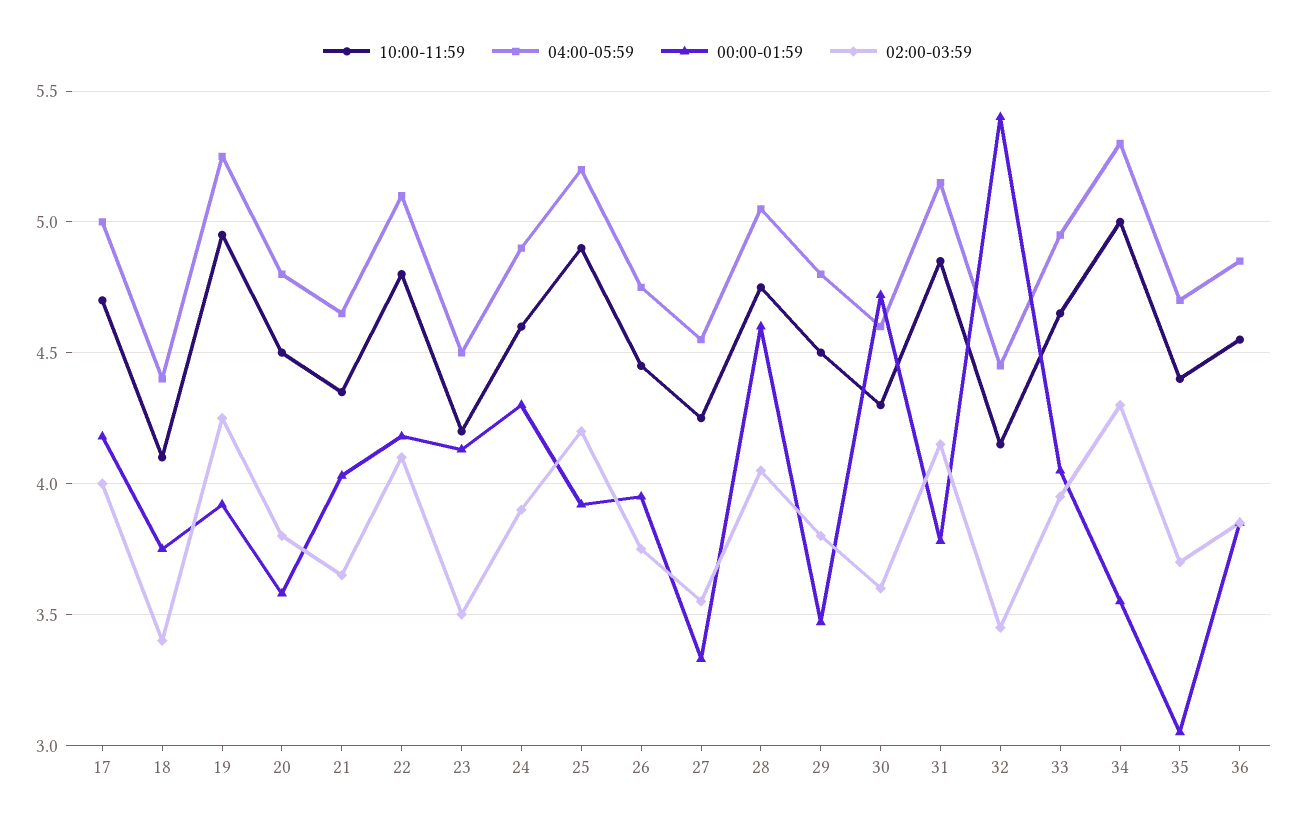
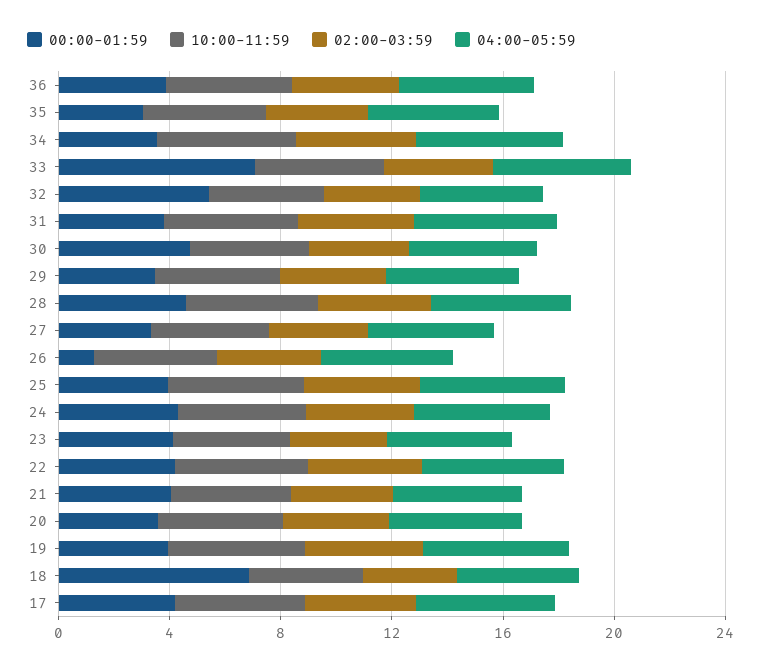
00:00-01:59, 18: 3.75 -> 7
00:00-01:59, 26: 3.95 -> 1
00:00-01:59, 33: 4.05 -> 7

